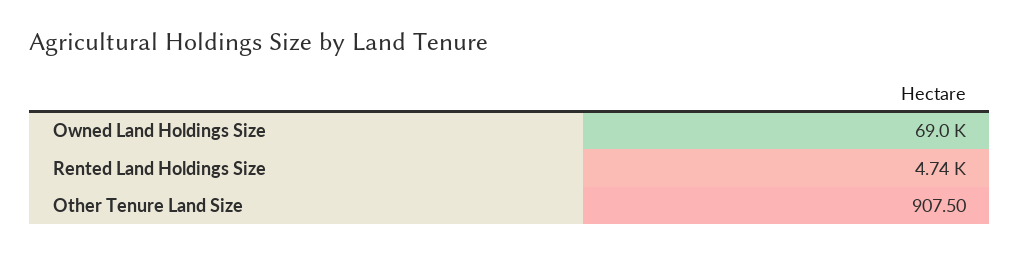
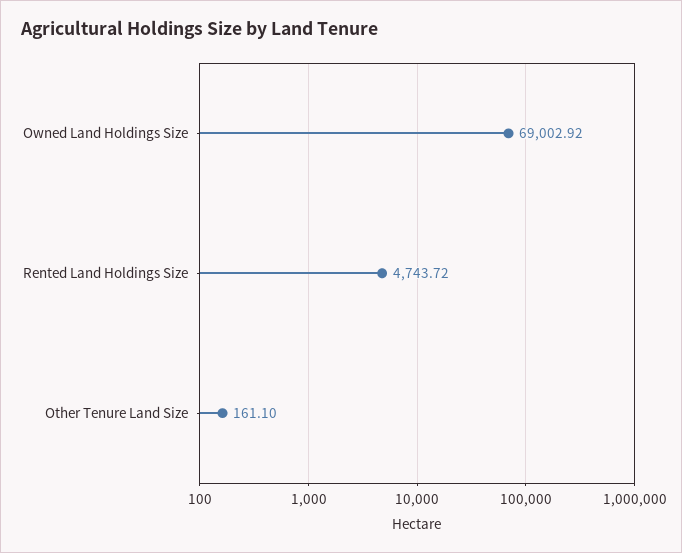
Other Tenure Land Size: 907.5 -> 161.1

